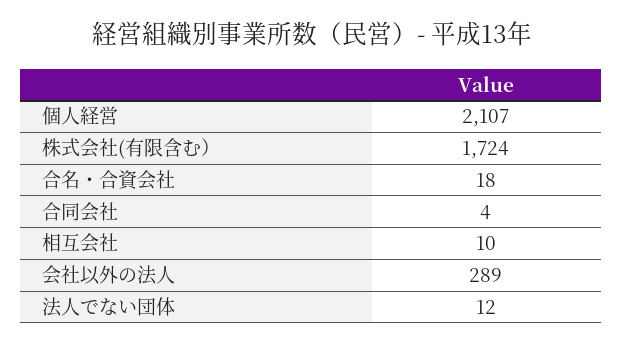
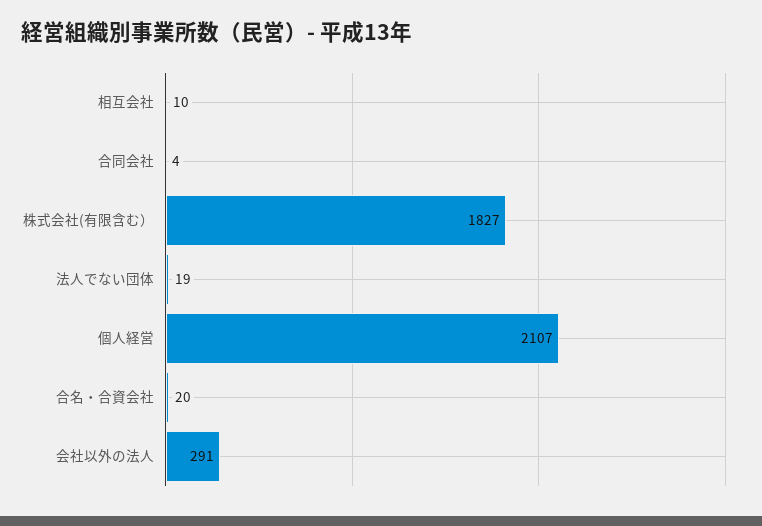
株式会社(有限含む）: 1724 -> 1827
合名・合資会社: 18 -> 20
会社以外の法人: 289 -> 291
法人でない団体: 12 -> 19

